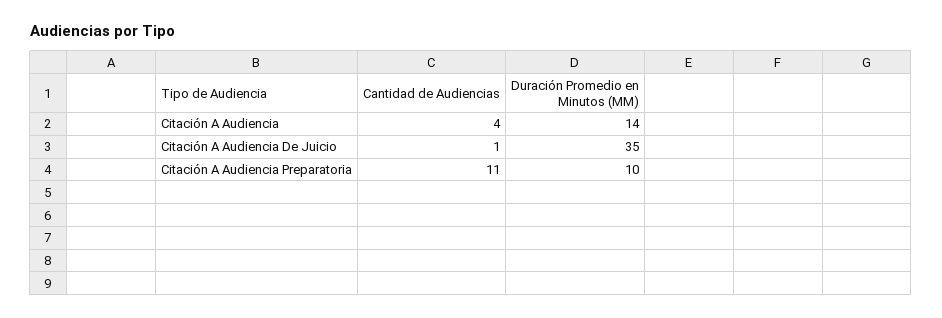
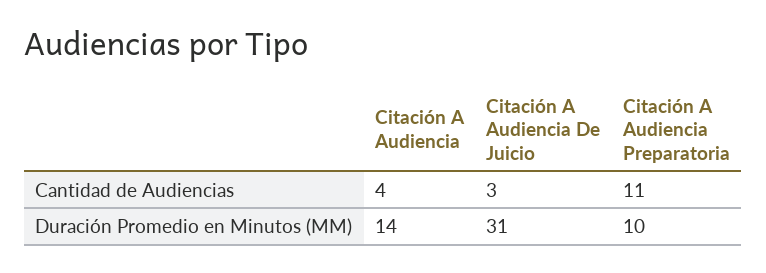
Cantidad de Audiencias, Citación A Audiencia De Juicio: 1 -> 3
Duración Promedio en Minutos (MM), Citación A Audiencia De Juicio: 35 -> 31

